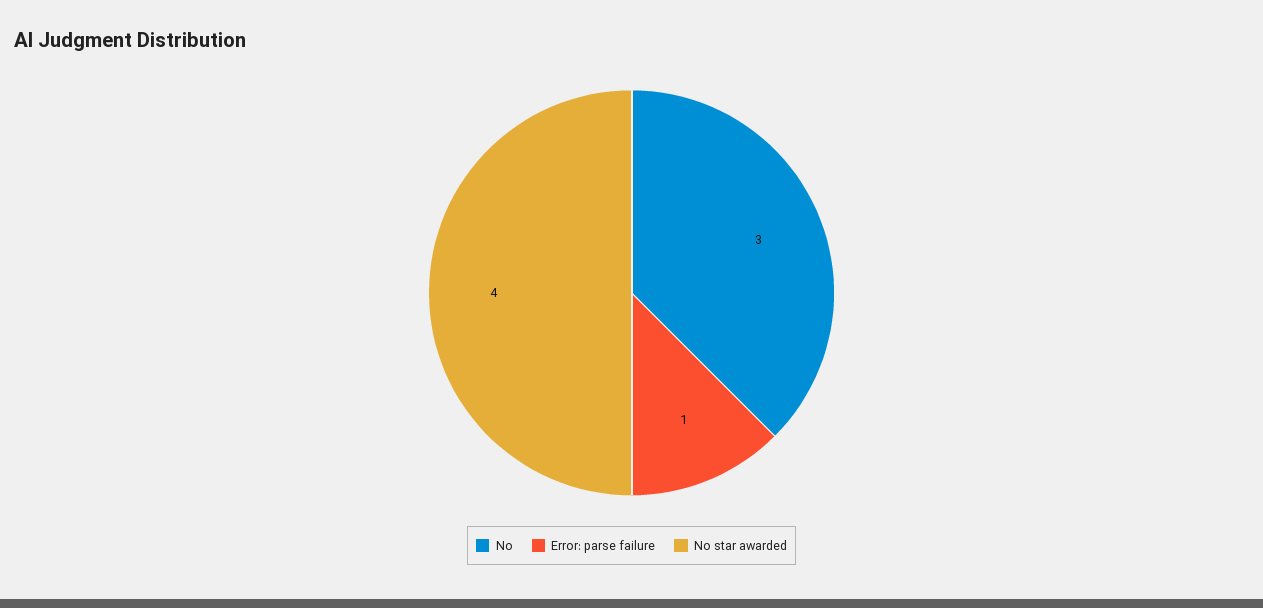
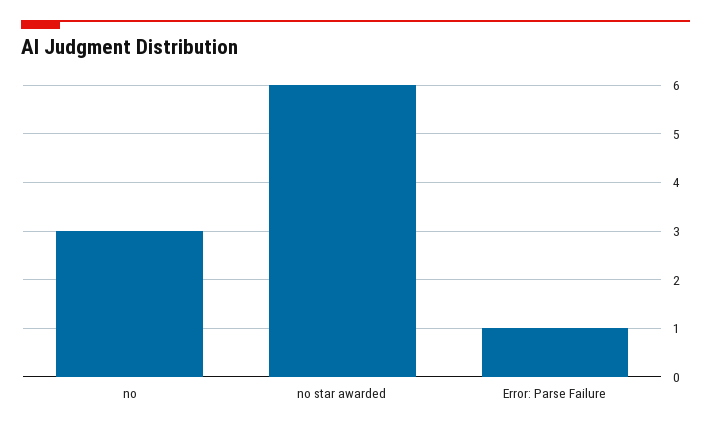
No star awarded: 4 -> 6

